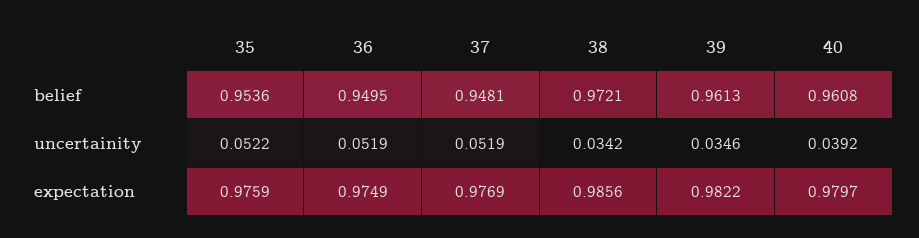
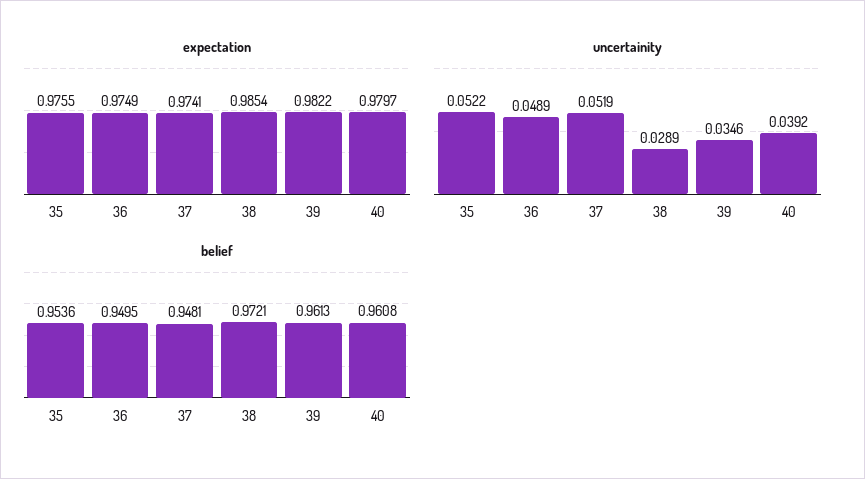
uncertainity, 36: 0.0519 -> 0.0489
uncertainity, 38: 0.0342 -> 0.0289
expectation, 35: 0.9759 -> 0.9755
expectation, 37: 0.9769 -> 0.9741
expectation, 38: 0.9856 -> 0.9854

